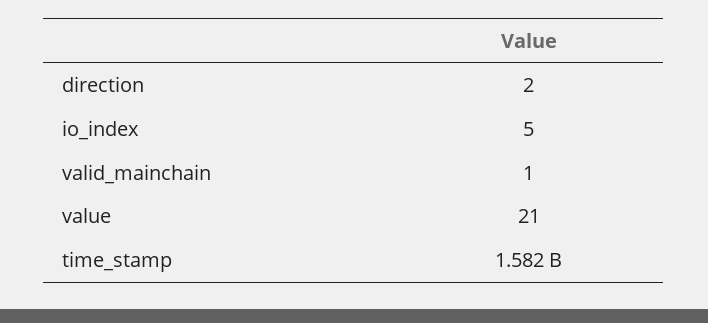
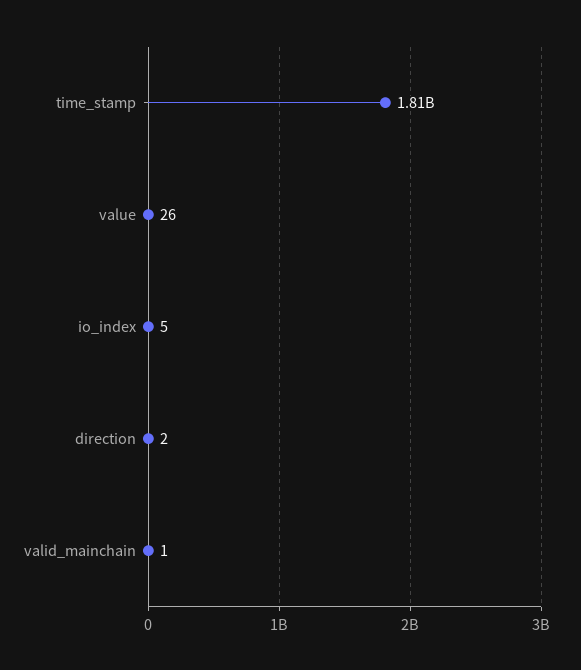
value: 21 -> 26
time_stamp: 1582000000 -> 1810000000

